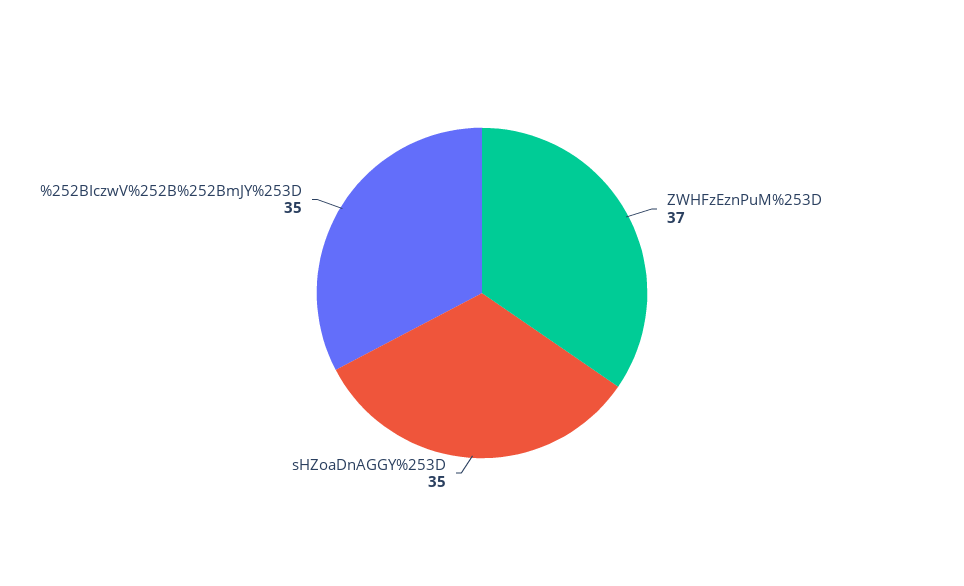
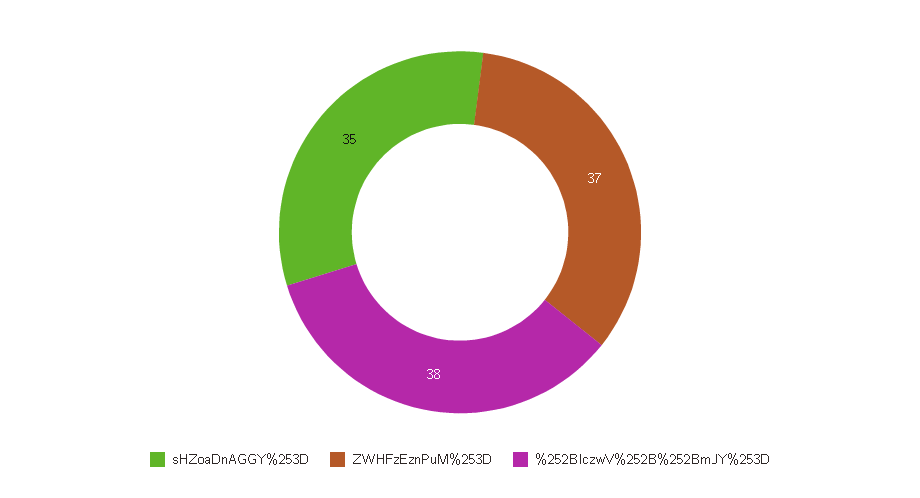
%252BIczwV%252B%252BmJY%253D: 35 -> 38

